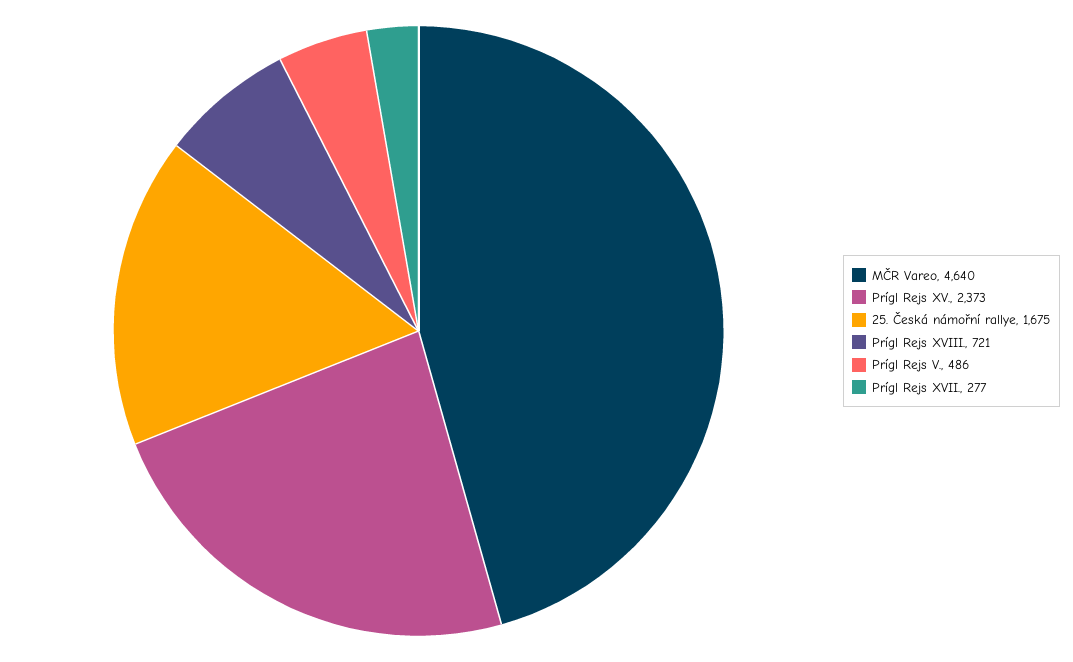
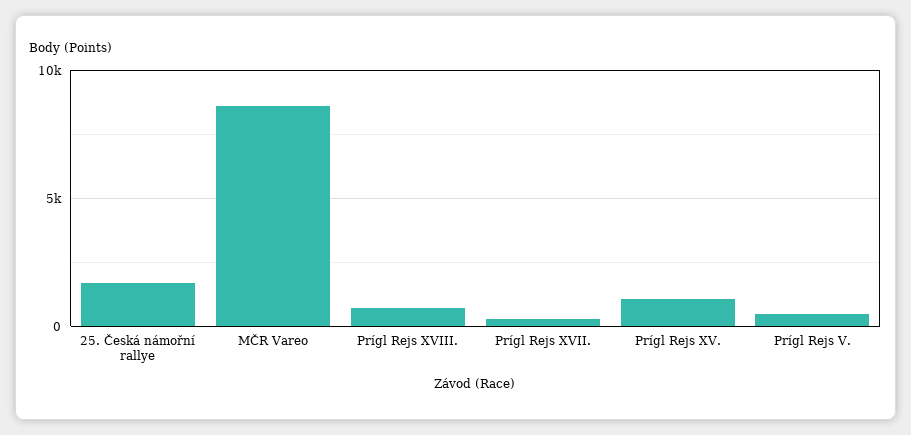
MČR Vareo: 4640 -> 8500
Prígl Rejs XV.: 2373 -> 1000

